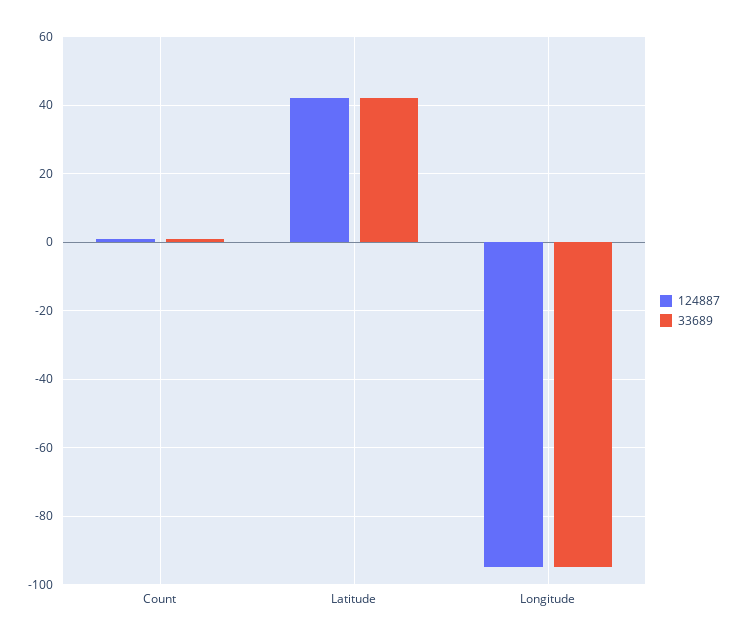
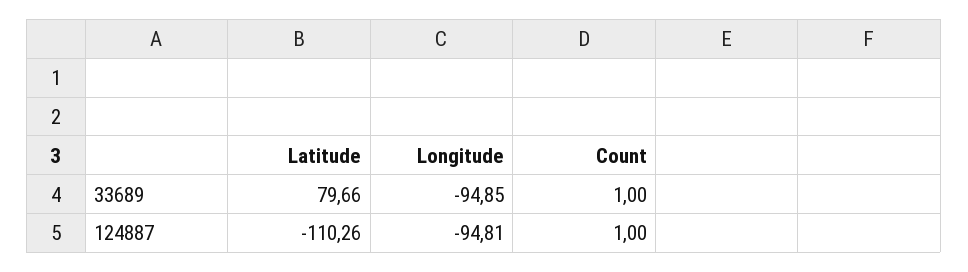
124887, Latitude: 42 -> -110.26
33689, Latitude: 42 -> 79.66

